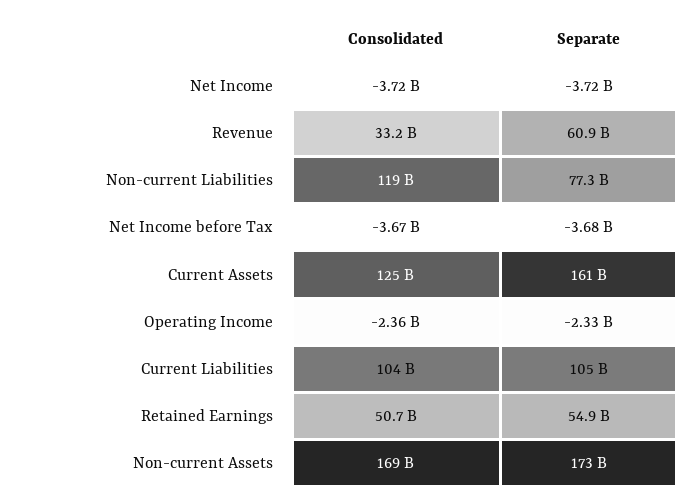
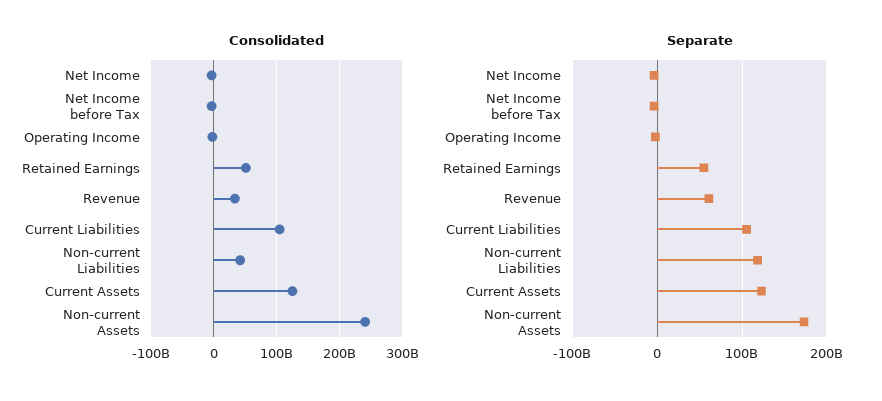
Consolidated, Non-current Liabilities: 119000000000 -> 40000000000
Separate, Non-current Liabilities: 77300000000 -> 120000000000
Separate, Current Assets: 161000000000 -> 120000000000
Consolidated, Non-current Assets: 169000000000 -> 240000000000

